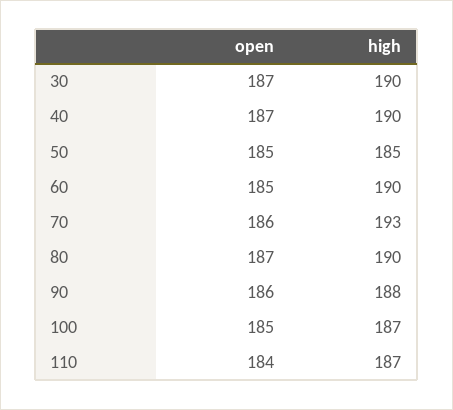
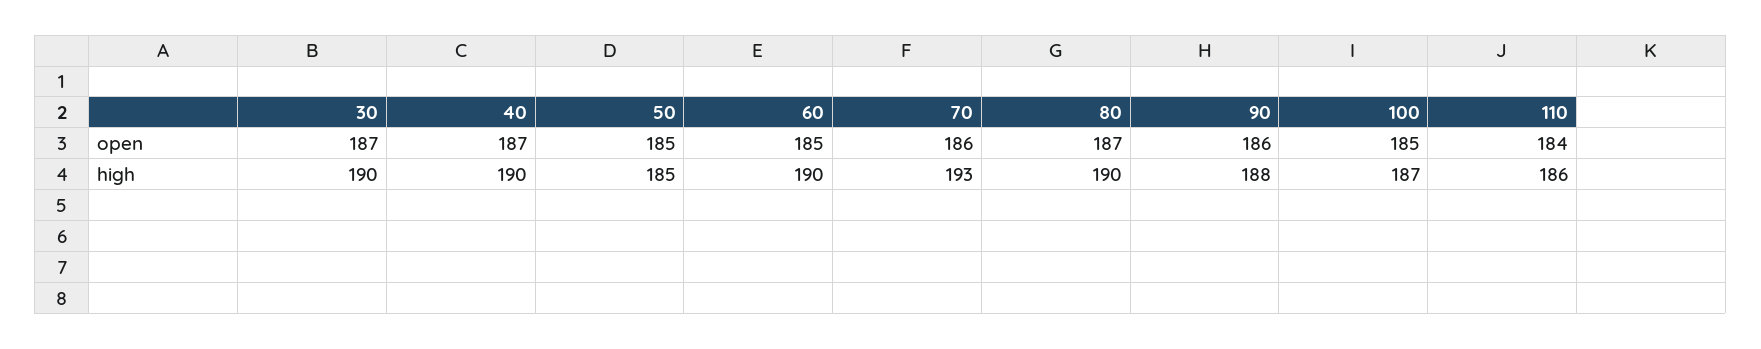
high, 110: 187 -> 186

